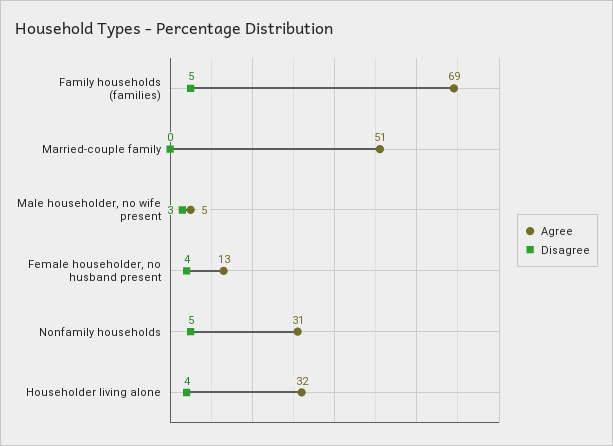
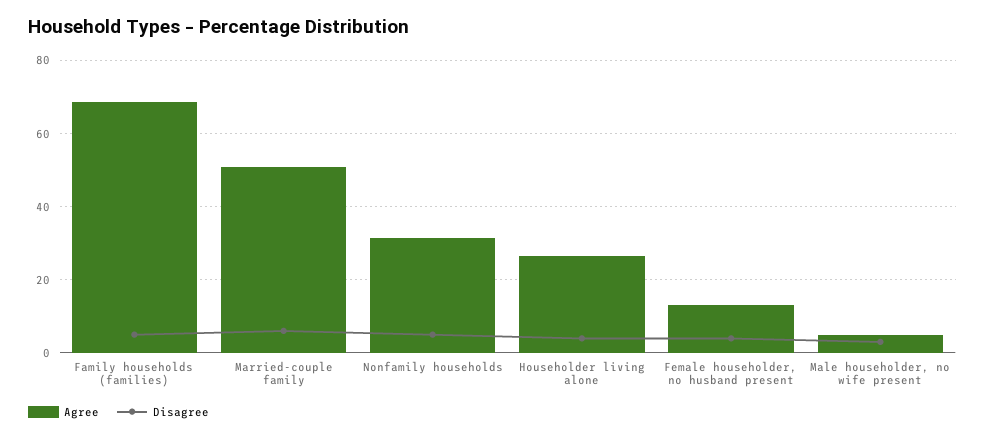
Disagree, Married-couple family: 0 -> 6
Agree, Householder living alone: 32 -> 26

